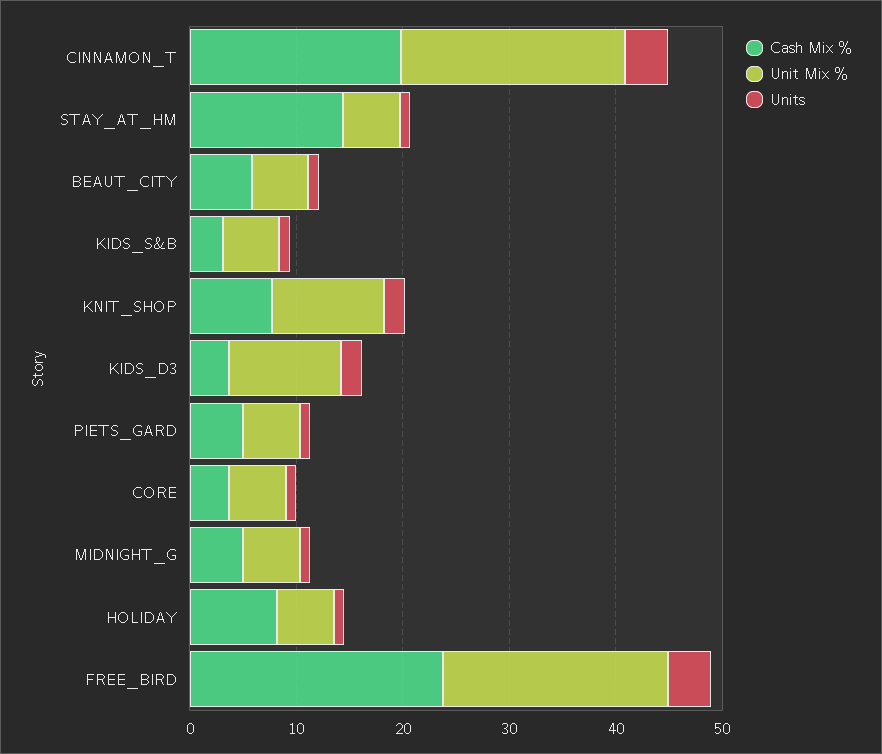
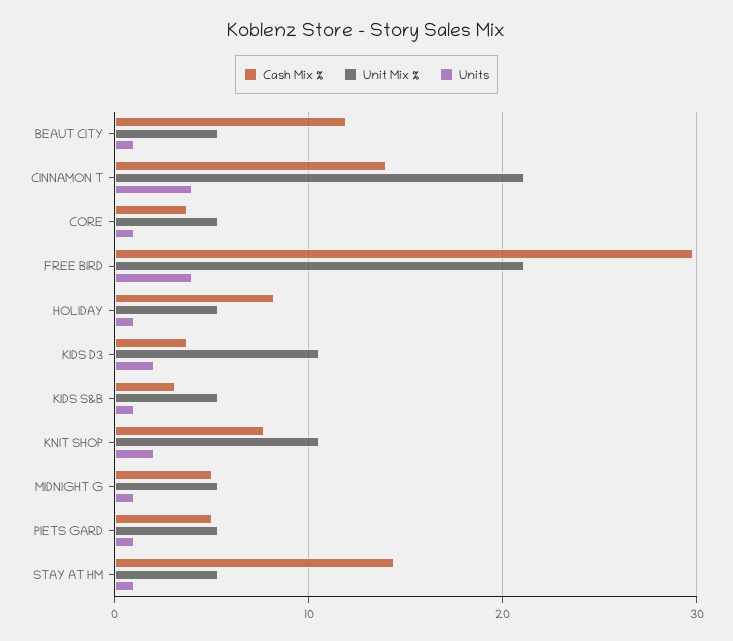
Cash Mix %, CINNAMON_T: 20 -> 14
Cash Mix %, BEAUT_CITY: 6 -> 12
Cash Mix %, FREE_BIRD: 24 -> 30

